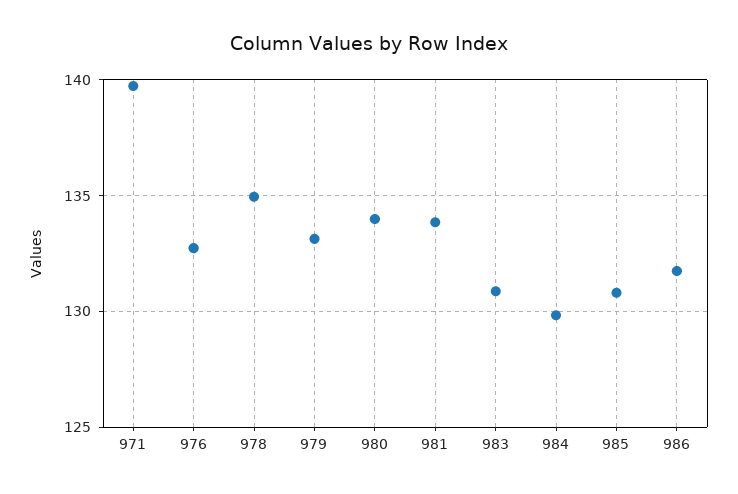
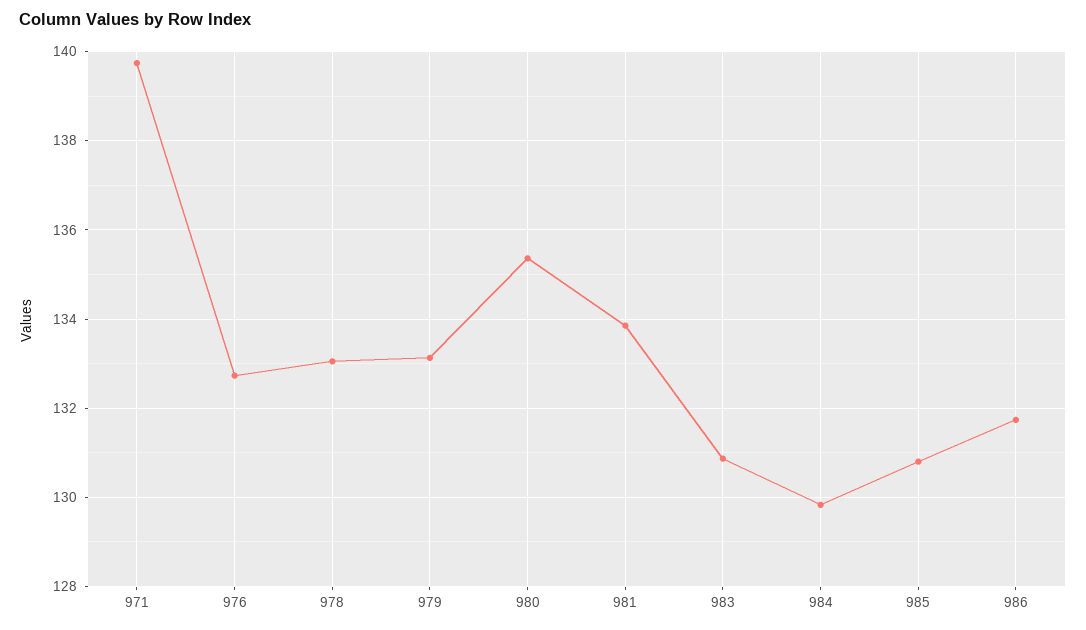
978: 135 -> 133
980: 134 -> 135.4

